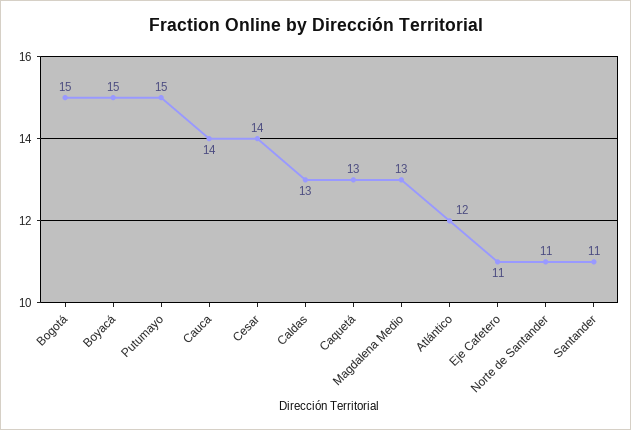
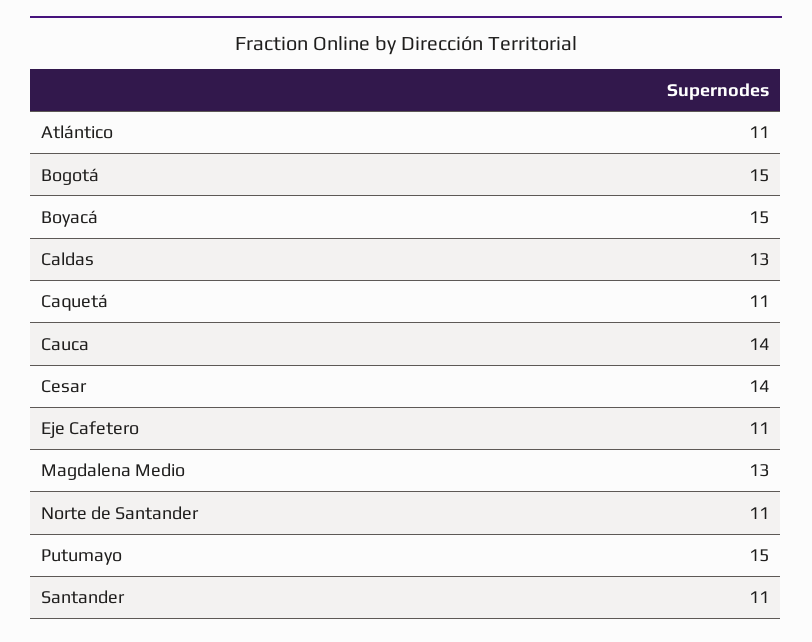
Caquetá: 13 -> 11
Atlántico: 12 -> 11

